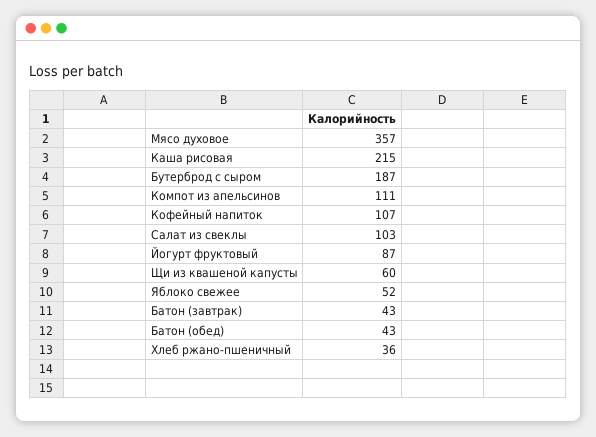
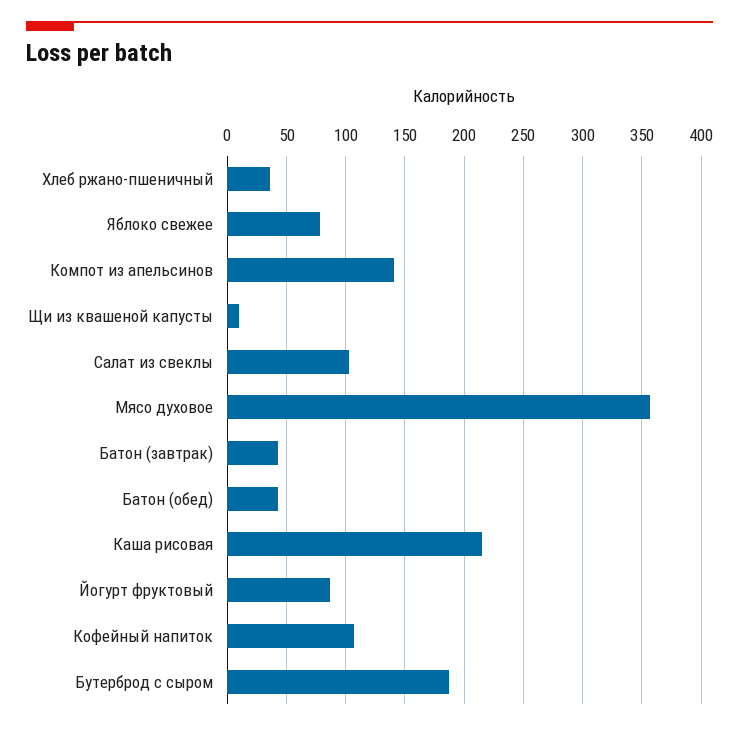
Компот из апельсинов: 111 -> 140
Щи из квашеной капусты: 60 -> 10
Яблоко свежее: 52 -> 80

